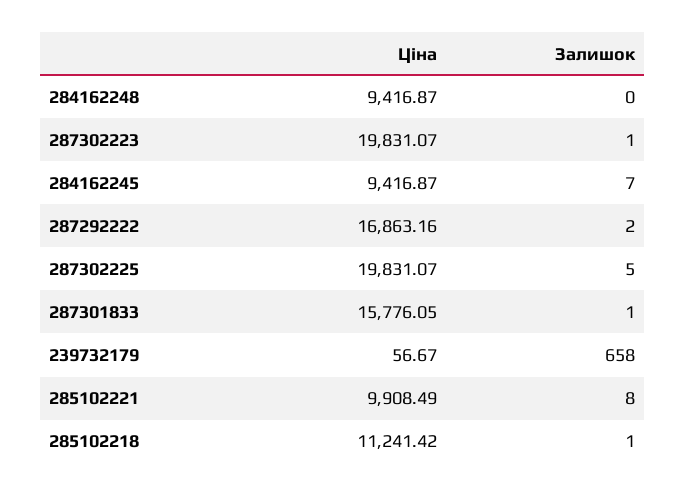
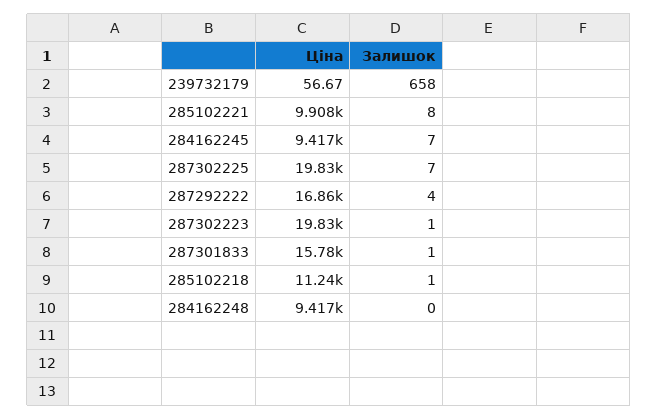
Залишок, 287292222: 2 -> 4
Залишок, 287302225: 5 -> 7

